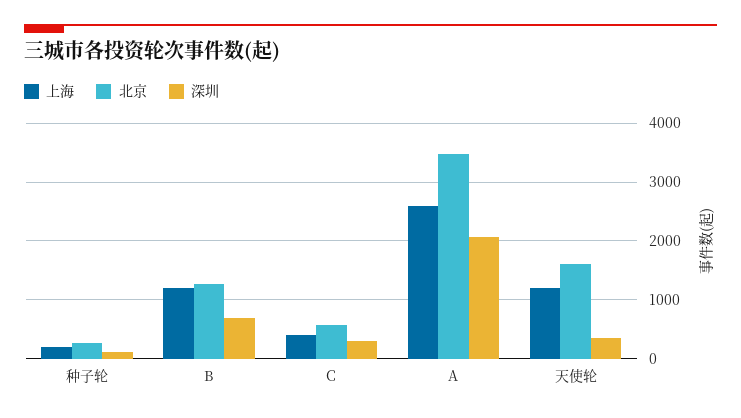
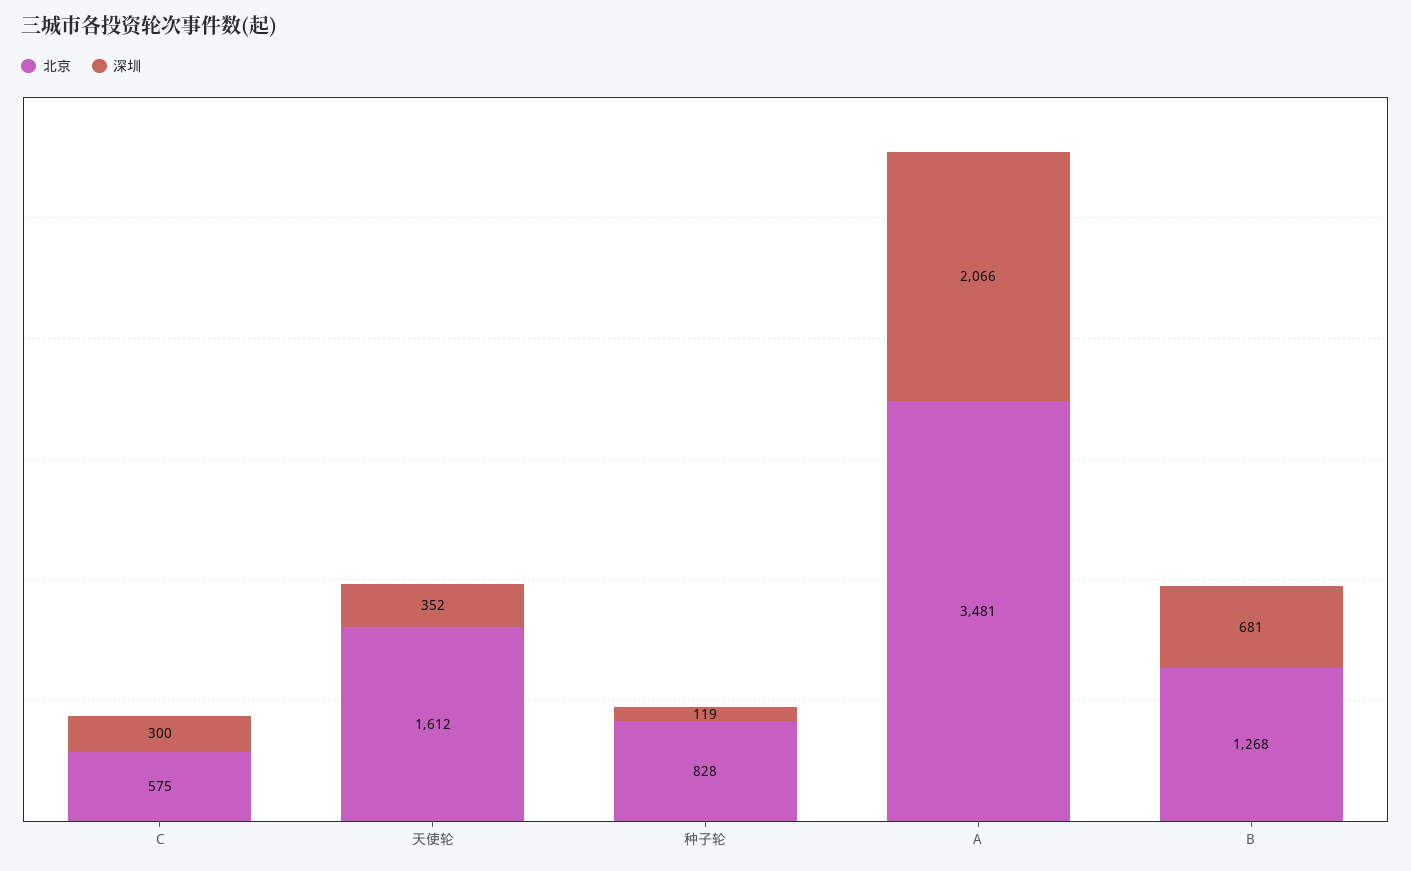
上海, 种子轮: 200 -> none
北京, 种子轮: 200 -> 828
上海, B: 1200 -> none
上海, C: 400 -> none
上海, A: 2600 -> none
上海, 天使轮: 1200 -> none

